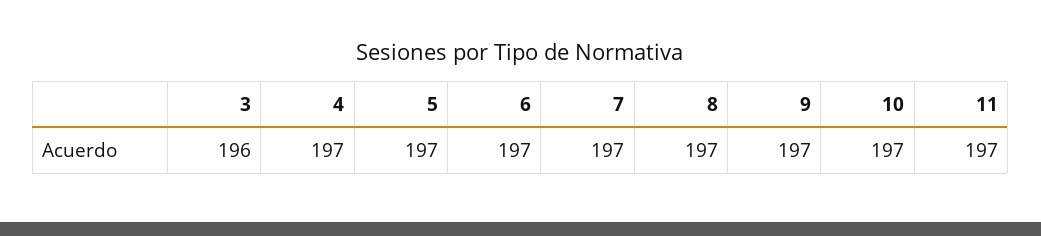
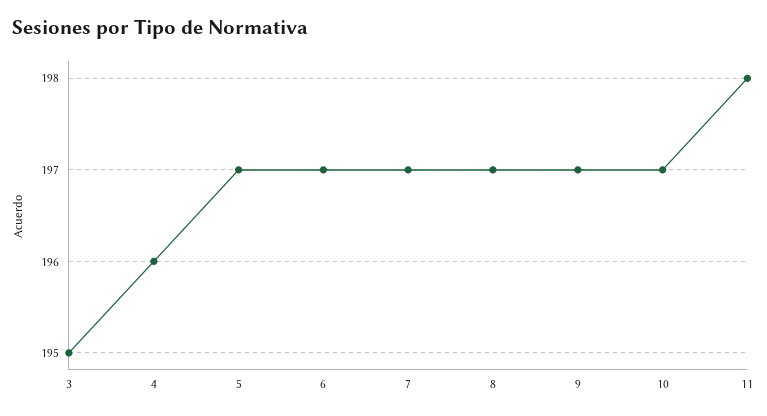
3: 196 -> 195
4: 197 -> 196
11: 197 -> 198

